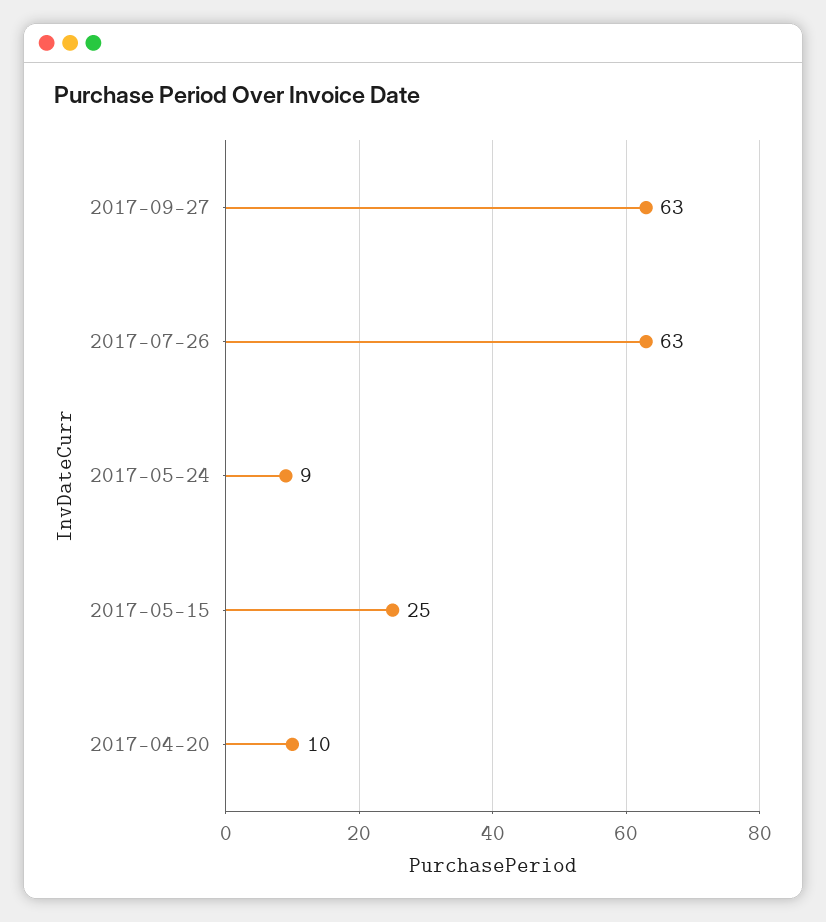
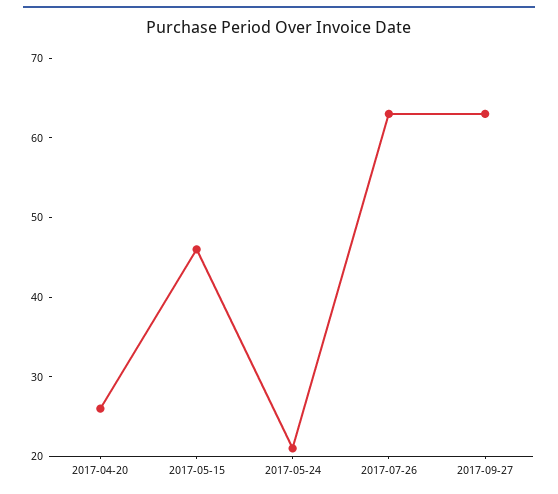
2017-05-24: 9 -> 20
2017-05-15: 25 -> 45
2017-04-20: 10 -> 25

